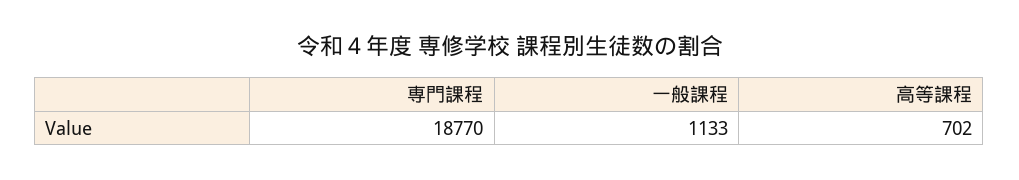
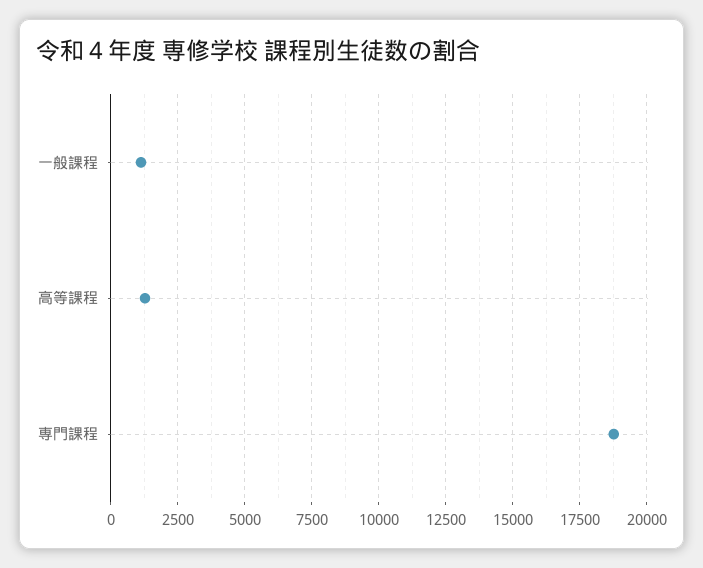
高等課程: 702 -> 1250

